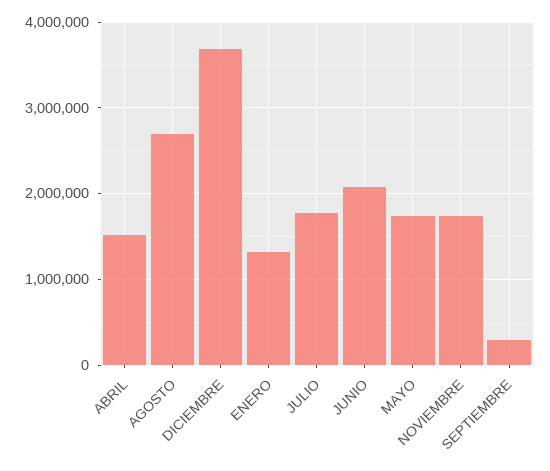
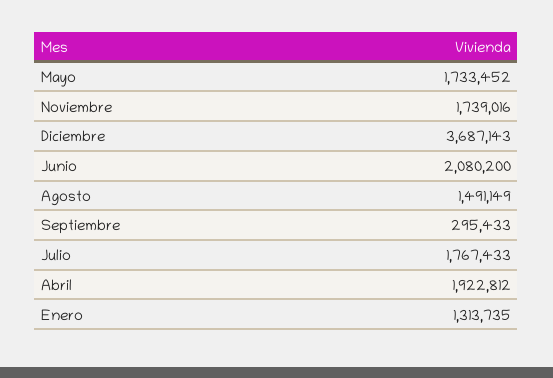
ABRIL: 1500000 -> 1922812
AGOSTO: 2700000 -> 1491149

